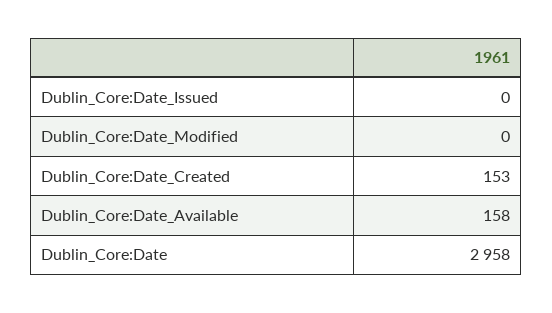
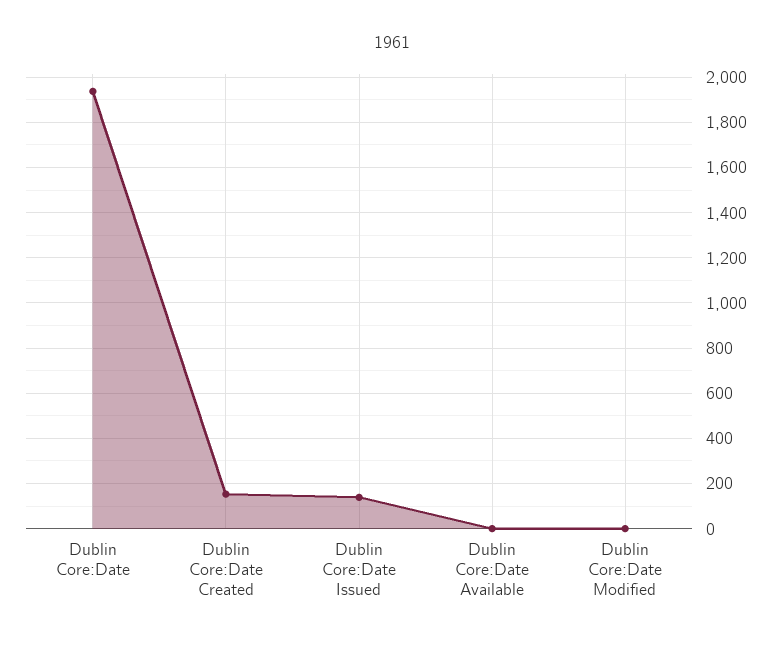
Dublin_Core:Date_Issued: 0 -> 150
Dublin_Core:Date_Available: 158 -> 0
Dublin_Core:Date: 2958 -> 1950

